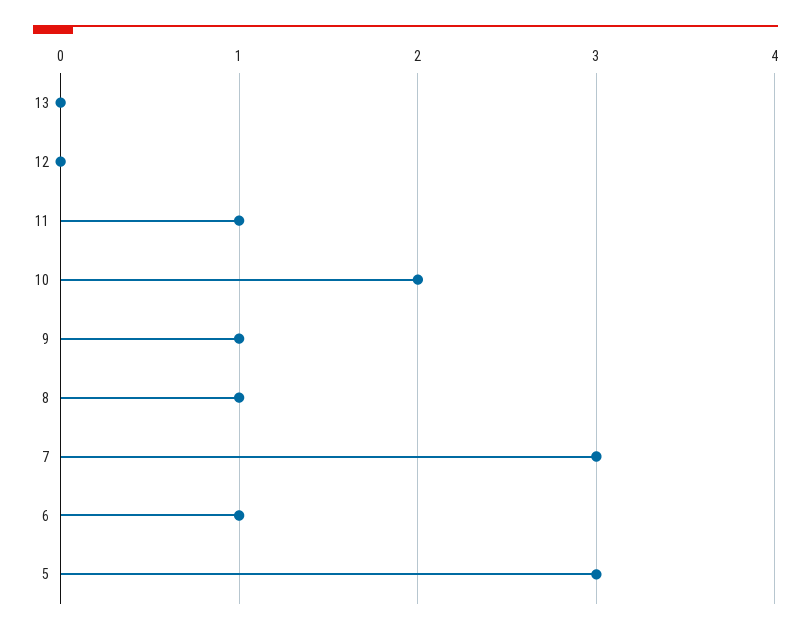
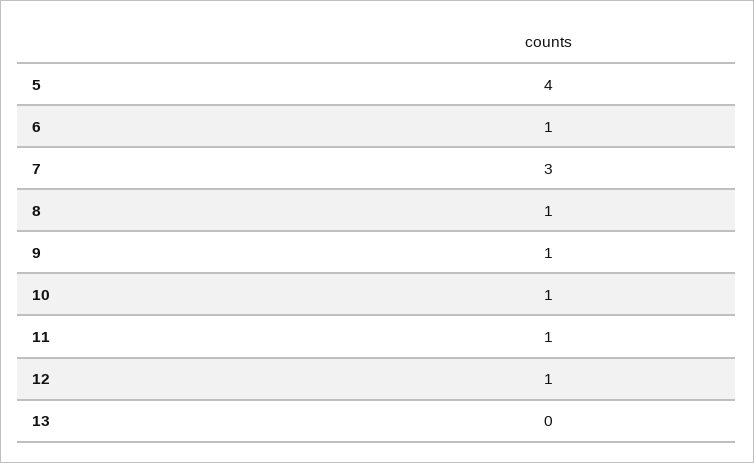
12: 0 -> 1
10: 2 -> 1
5: 3 -> 4

